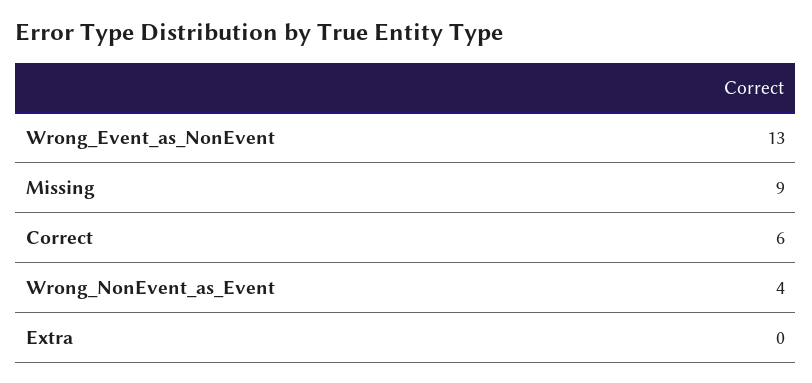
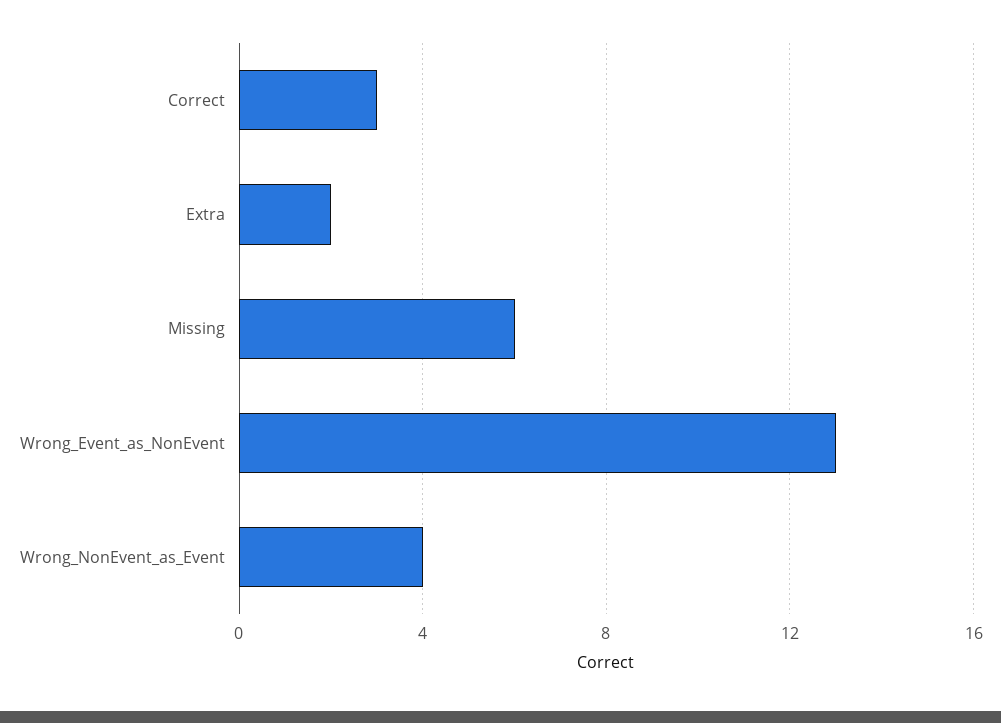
Missing: 9 -> 6
Correct: 6 -> 3
Extra: 0 -> 2

